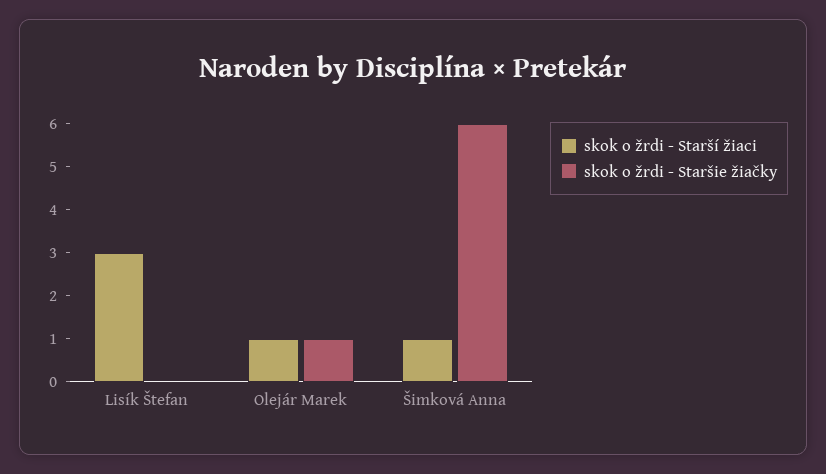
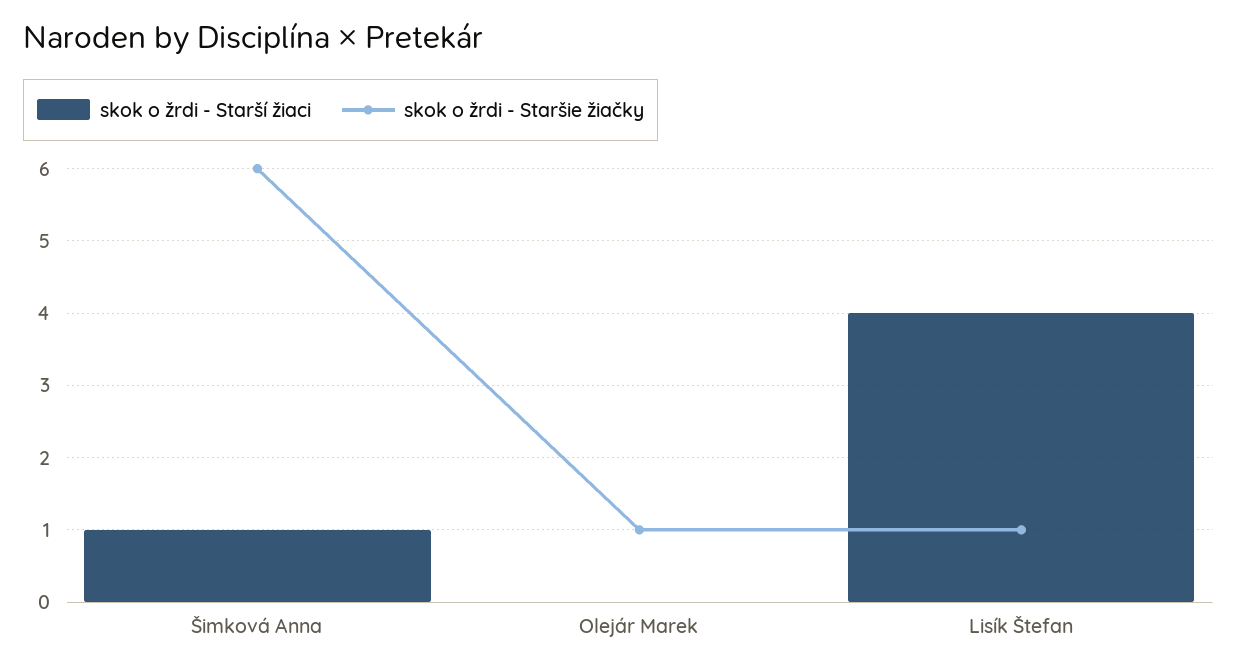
skok o žrdi - Starší žiaci, Lisík Štefan: 3 -> 4
skok o žrdi - Staršie žiačky, Lisík Štefan: 0 -> 1
skok o žrdi - Starší žiaci, Olejár Marek: 1 -> 0

